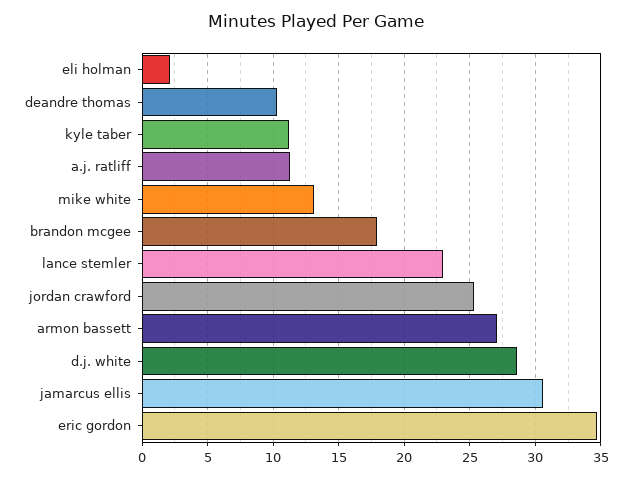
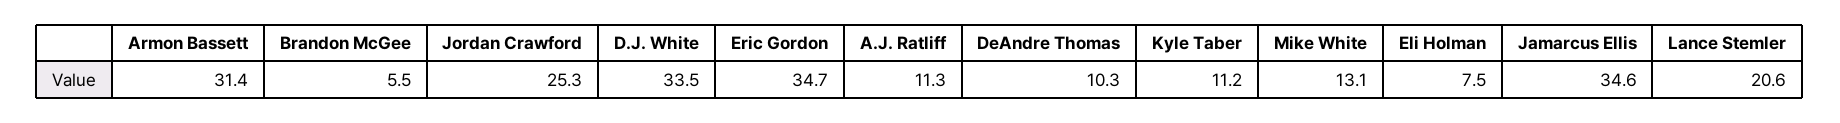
eli holman: 2 -> 7.5
brandon mcgee: 18 -> 5.5
lance stemler: 23 -> 20.6
armon bassett: 27 -> 31.4
d.j. white: 28.5 -> 33.5
jamarcus ellis: 30.5 -> 34.6

